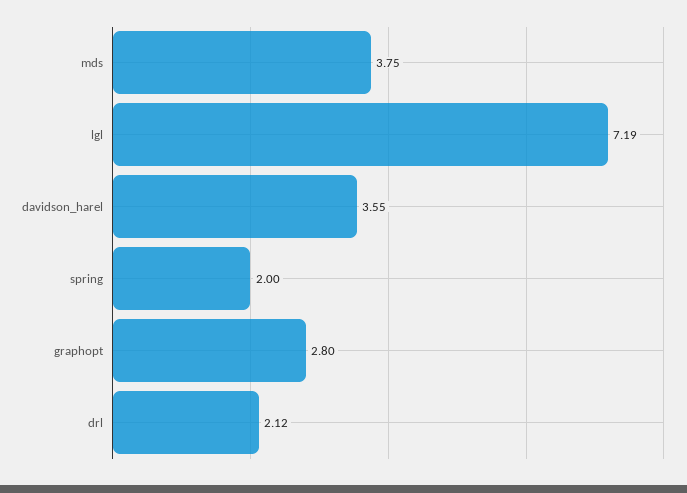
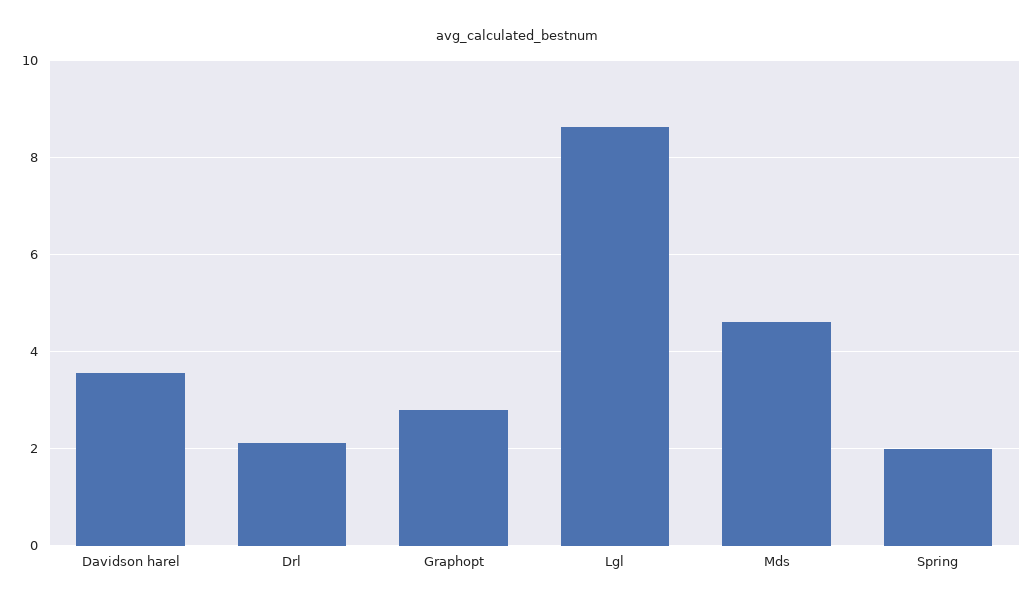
mds: 3.75 -> 4.6
lgl: 7.19 -> 8.6

